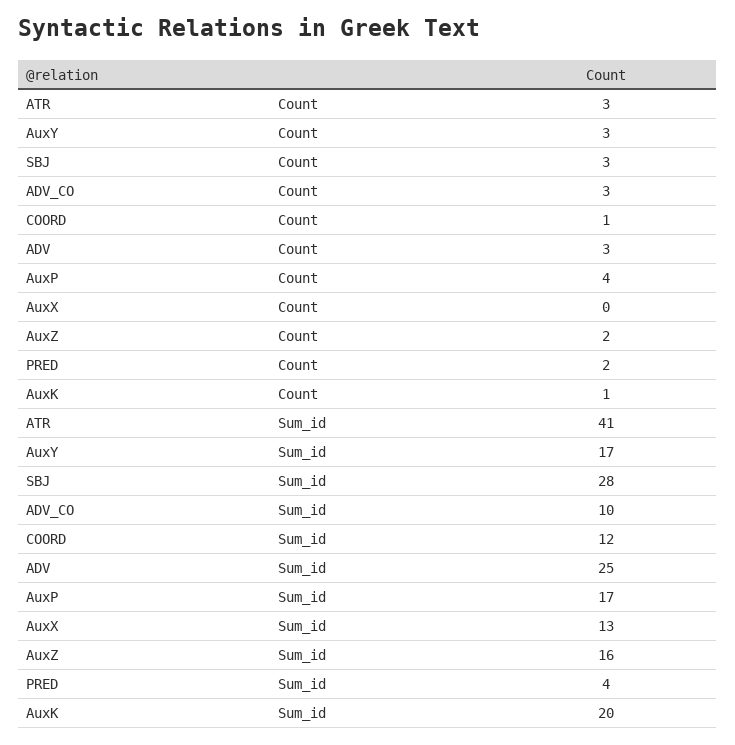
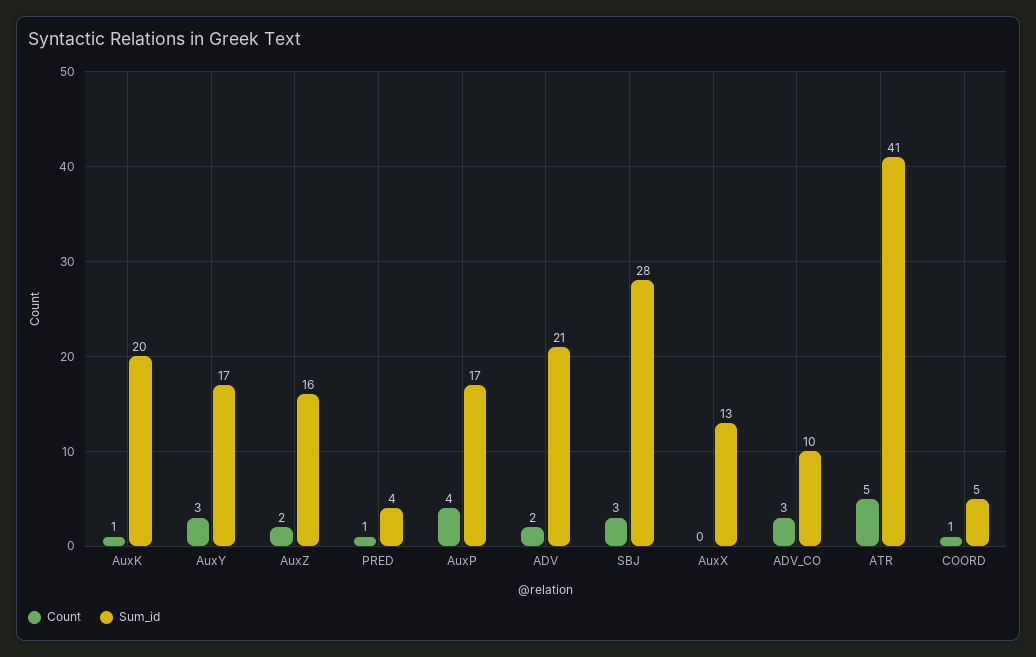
Count, ATR: 3 -> 5
Count, ADV: 3 -> 2
Count, PRED: 2 -> 1
Sum_id, COORD: 12 -> 5
Sum_id, ADV: 25 -> 21

